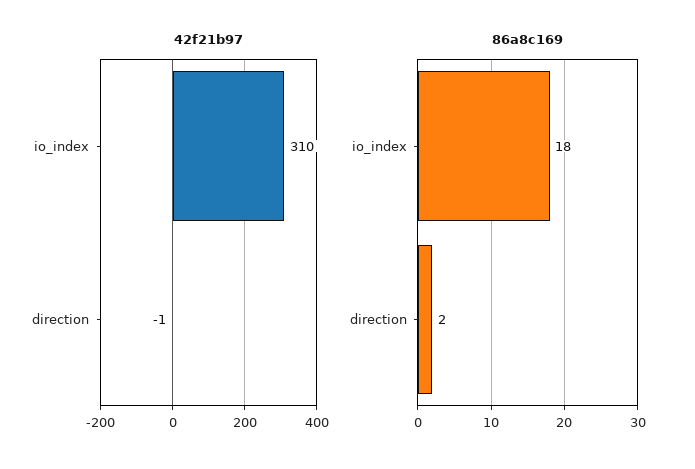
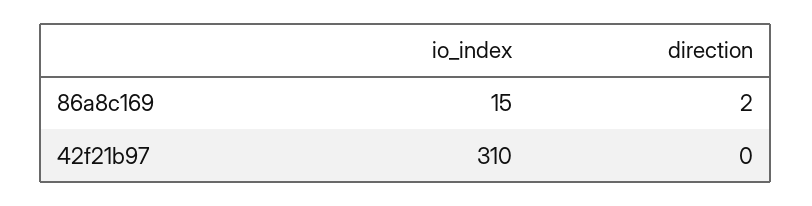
42f21b97, direction: -1 -> 0
86a8c169, io_index: 18 -> 15

